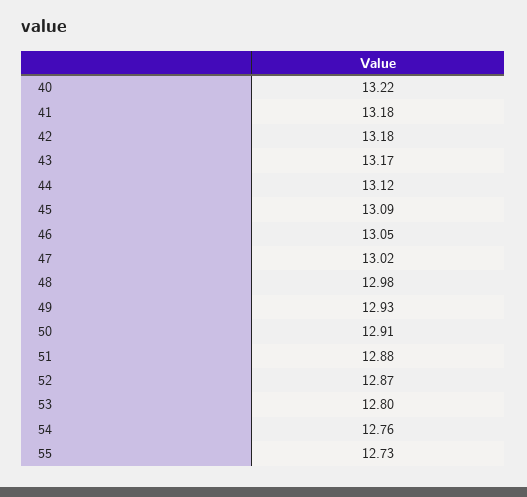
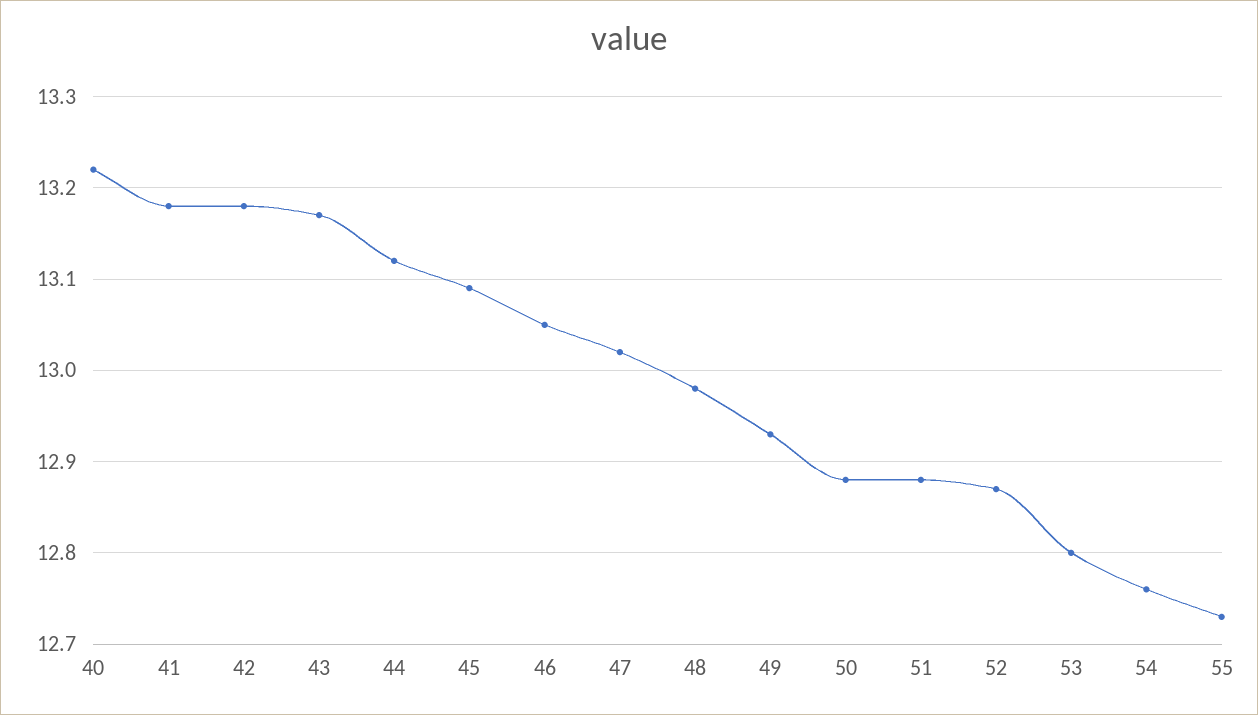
50: 12.91 -> 12.88

